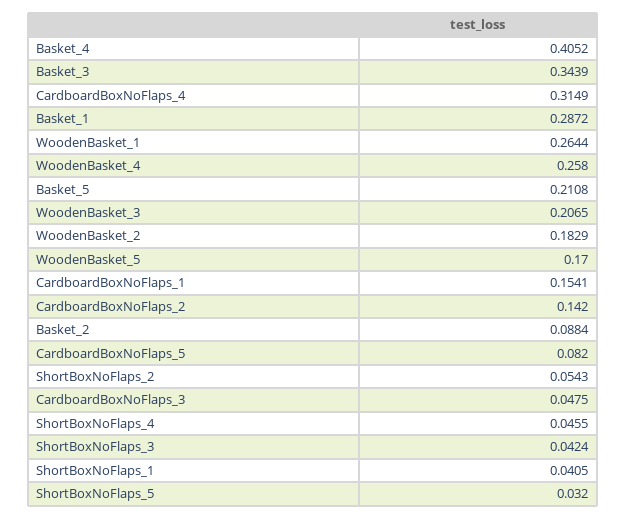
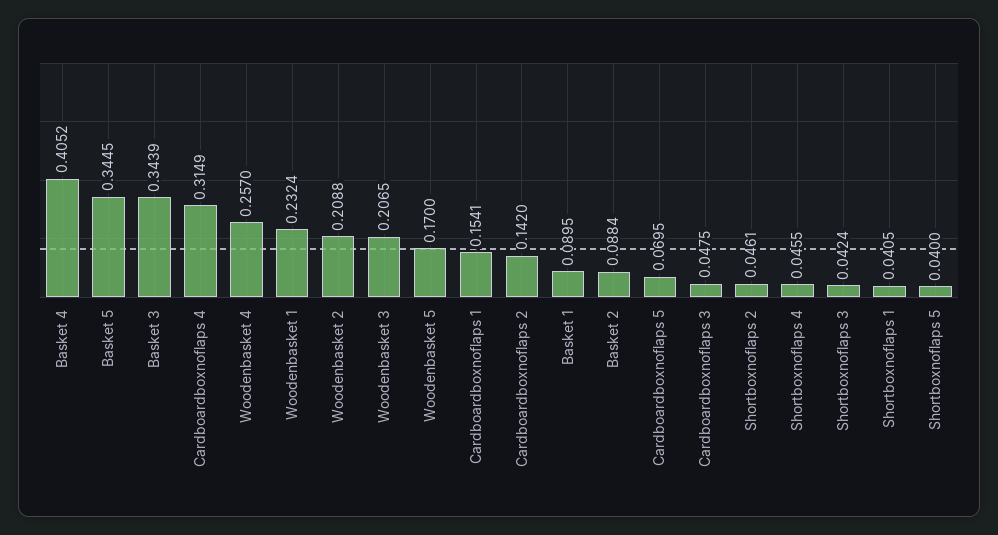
Basket_1: 0.2872 -> 0.0895
WoodenBasket_1: 0.2644 -> 0.2324
WoodenBasket_4: 0.258 -> 0.257
Basket_5: 0.2108 -> 0.3445
WoodenBasket_2: 0.1829 -> 0.2088
CardboardBoxNoFlaps_5: 0.082 -> 0.0695
ShortBoxNoFlaps_2: 0.0543 -> 0.0461
ShortBoxNoFlaps_5: 0.032 -> 0.04

